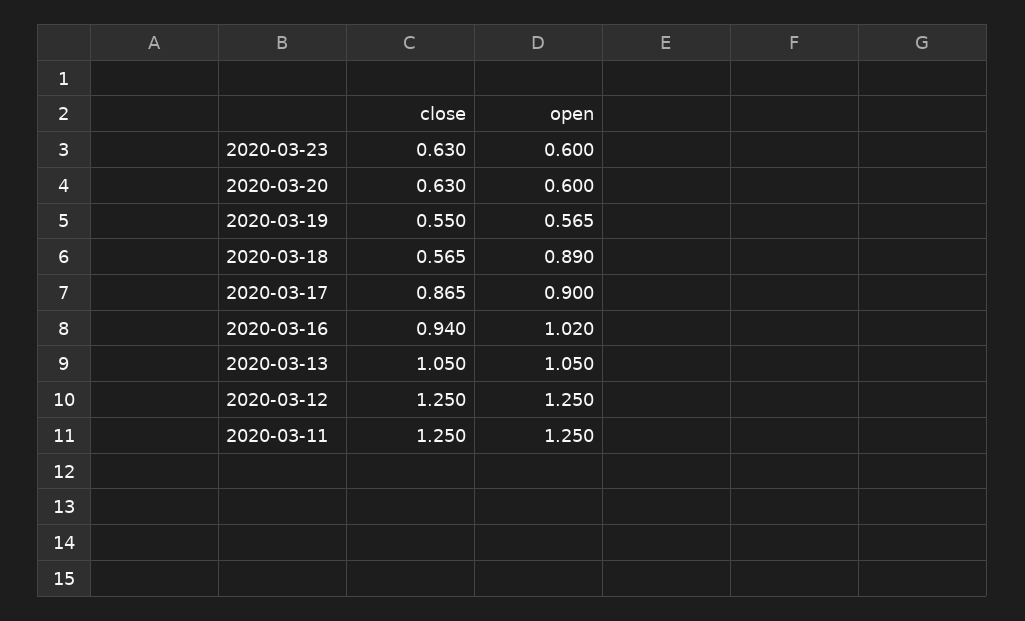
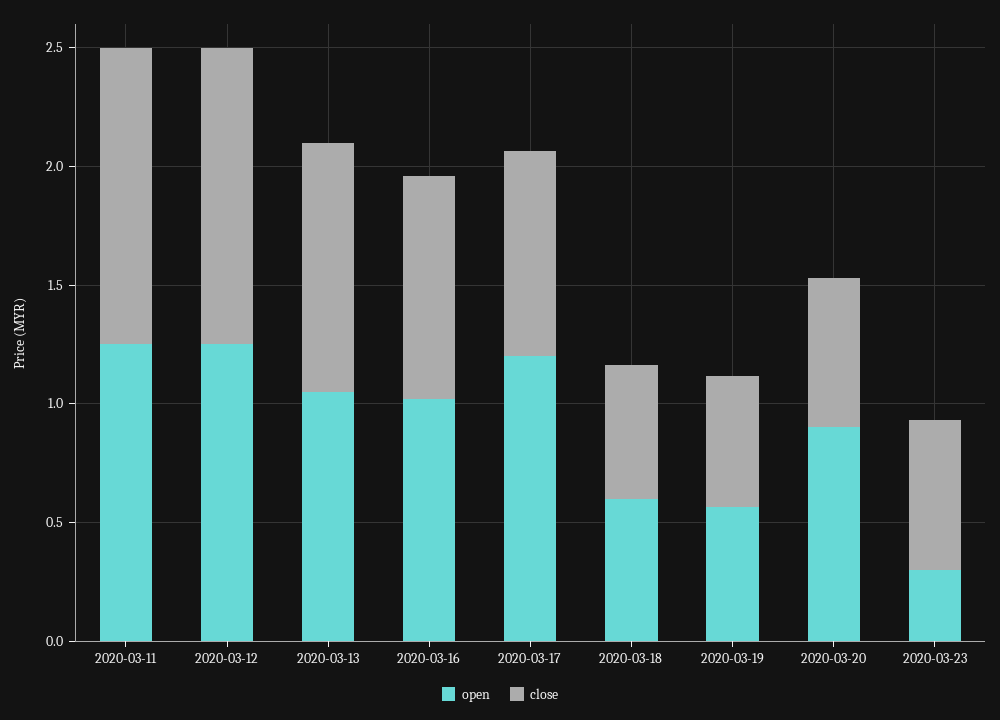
open, 2020-03-23: 0.6 -> 0.3
open, 2020-03-20: 0.6 -> 0.9
open, 2020-03-18: 0.89 -> 0.6
open, 2020-03-17: 0.9 -> 1.2

